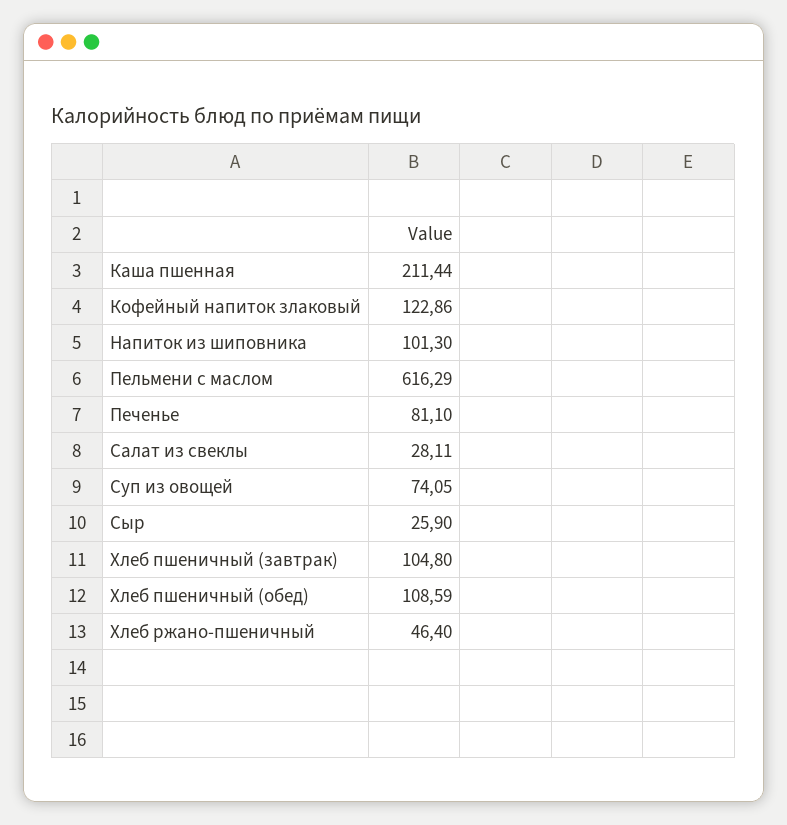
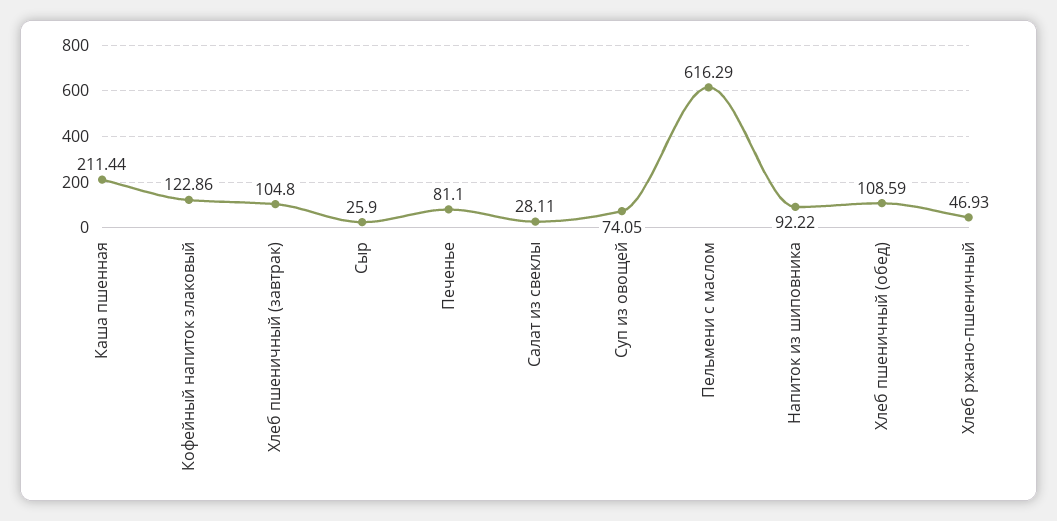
Напиток из шиповника: 101.3 -> 92.22
Хлеб ржано-пшеничный: 46.4 -> 46.93

